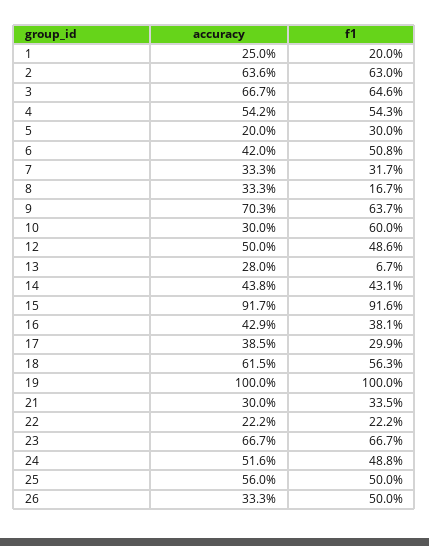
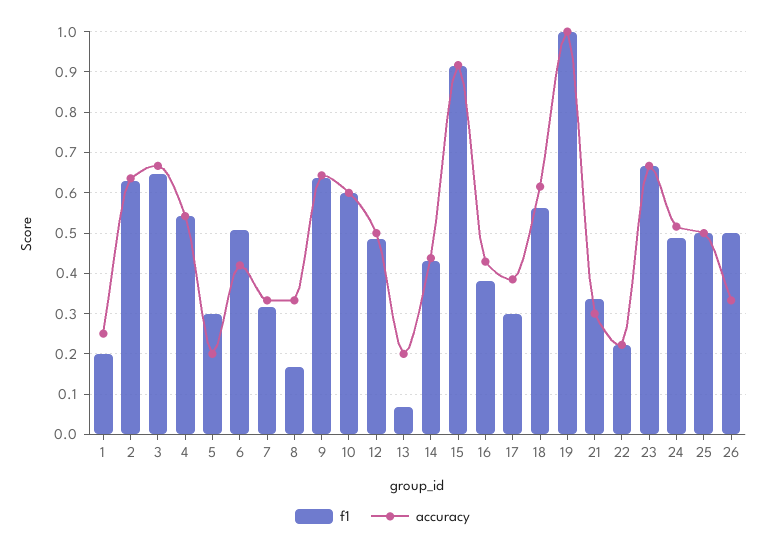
accuracy, 9: 0.703 -> 0.64
accuracy, 10: 0.3 -> 0.6
accuracy, 13: 0.28 -> 0.2
accuracy, 25: 0.56 -> 0.5

